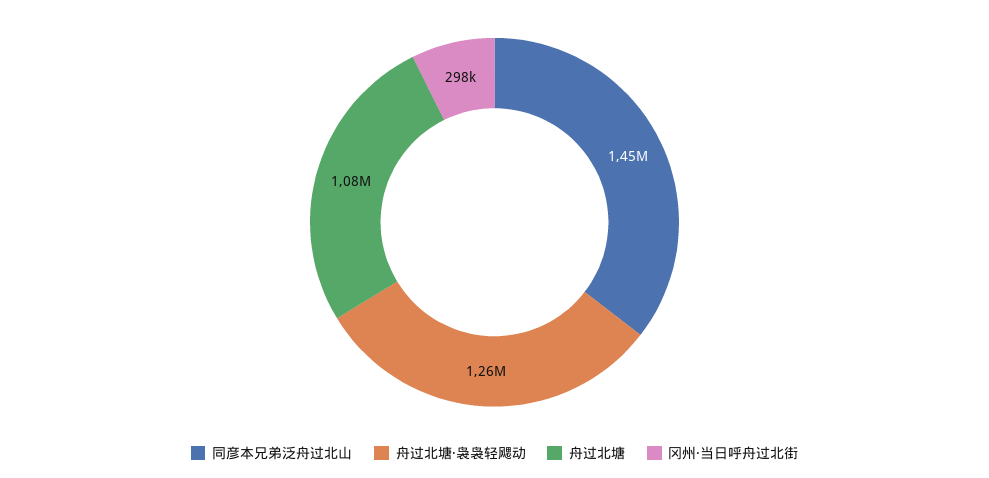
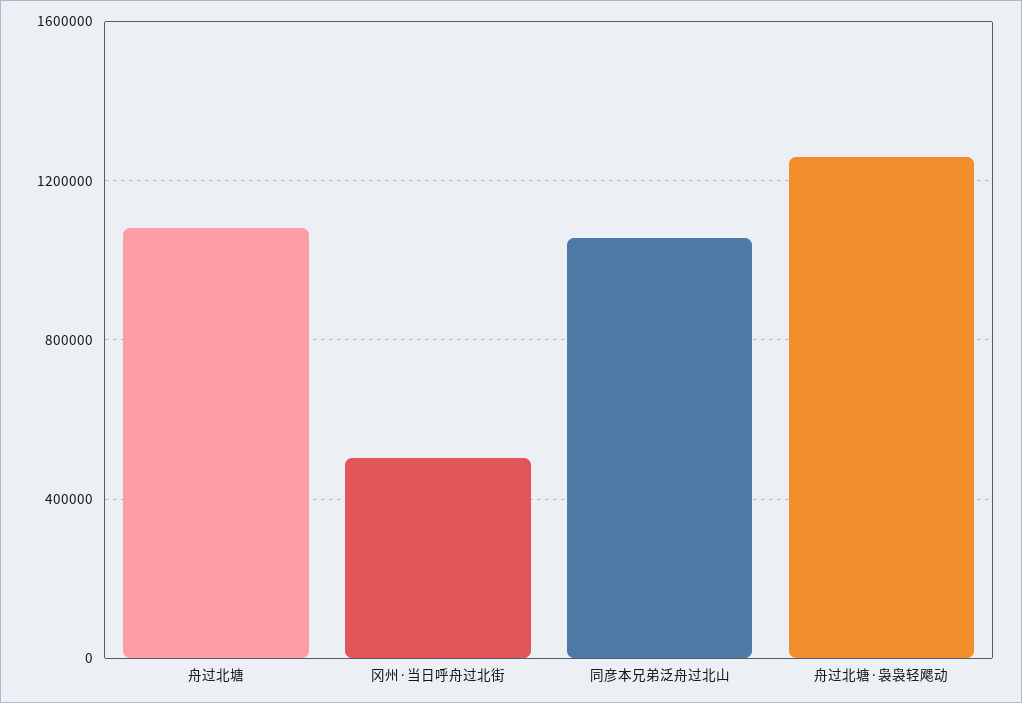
同彦本兄弟泛舟过北山: 1450000 -> 1050000
冈州·当日呼舟过北街: 298000 -> 500000

